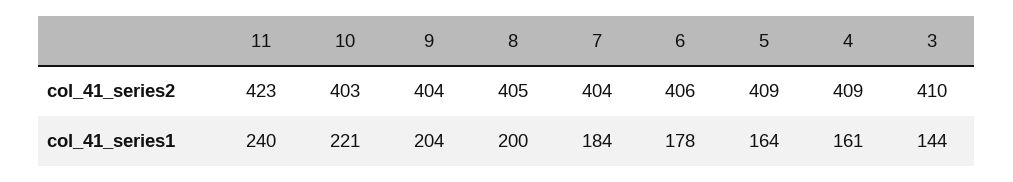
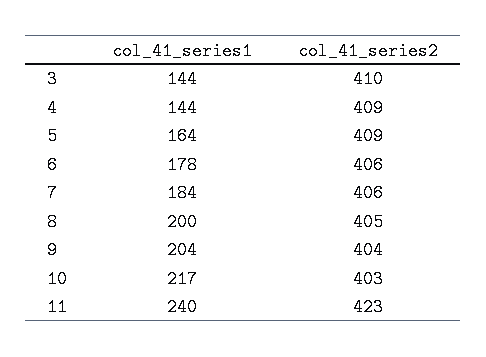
7, col_41_series2: 404 -> 406
10, col_41_series1: 221 -> 217
4, col_41_series1: 161 -> 144

